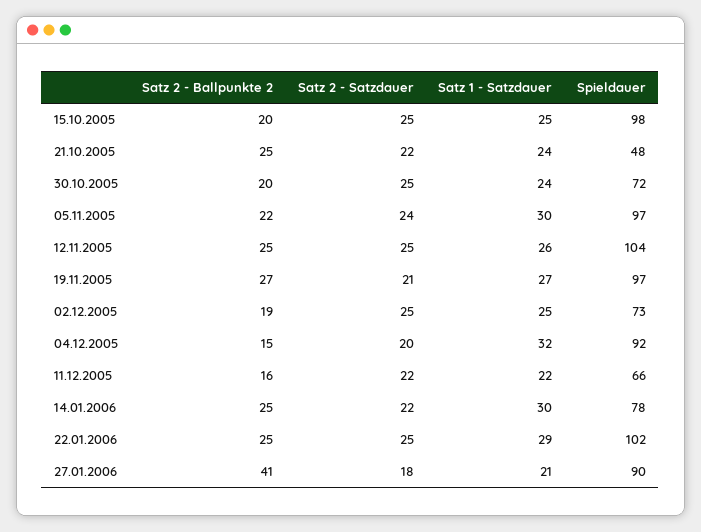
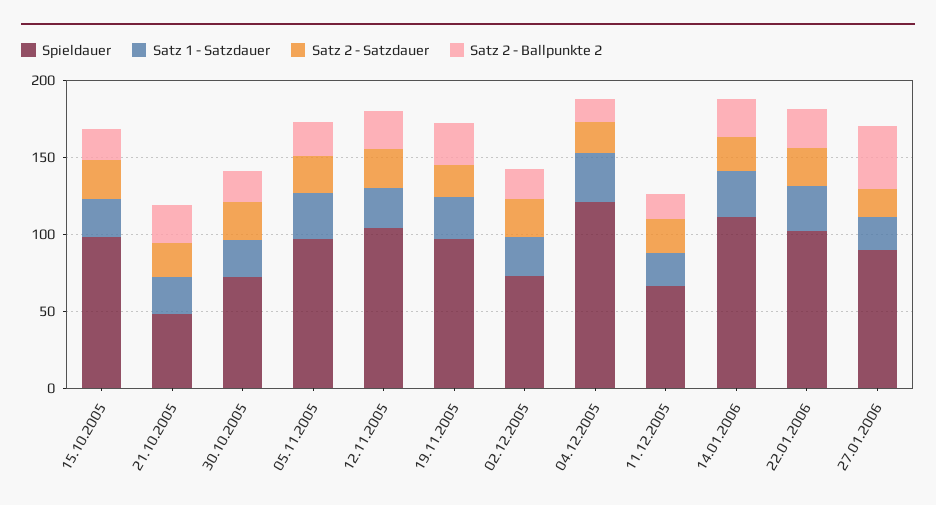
Spieldauer, 04.12.2005: 92 -> 120
Spieldauer, 14.01.2006: 78 -> 110

